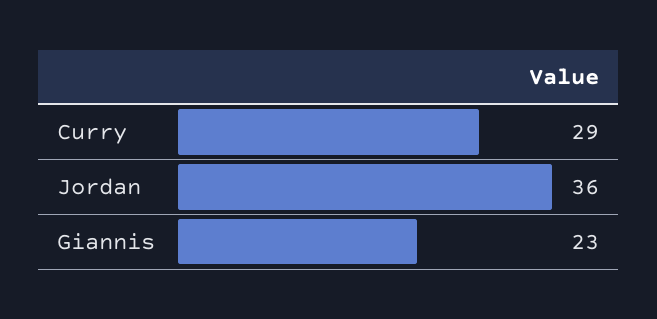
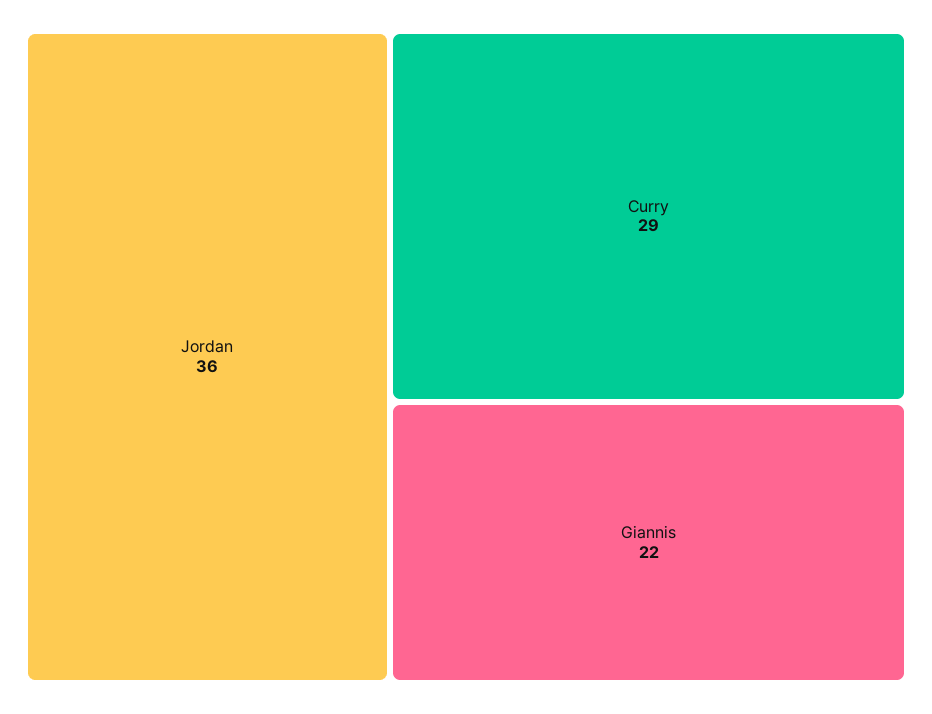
Giannis: 23 -> 22

